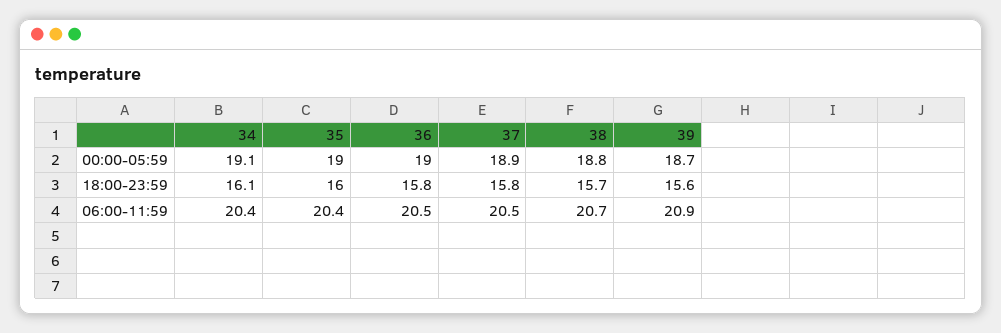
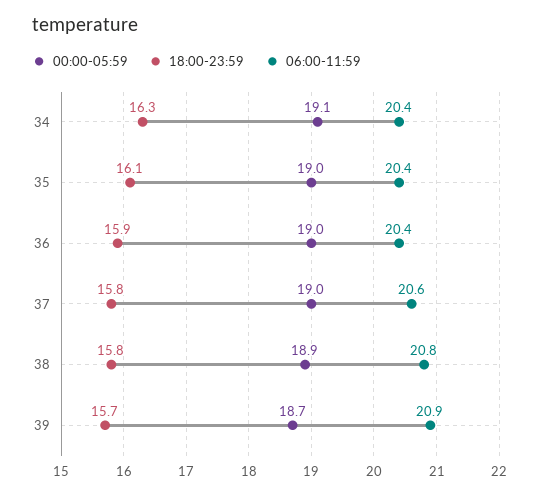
00:00-05:59, 37: 18.9 -> 19
00:00-05:59, 38: 18.8 -> 18.9
18:00-23:59, 34: 16.1 -> 16.3
18:00-23:59, 35: 16 -> 16.1
18:00-23:59, 36: 15.8 -> 15.9
18:00-23:59, 38: 15.7 -> 15.8
18:00-23:59, 39: 15.6 -> 15.7
06:00-11:59, 36: 20.5 -> 20.4
06:00-11:59, 37: 20.5 -> 20.6
06:00-11:59, 38: 20.7 -> 20.8

